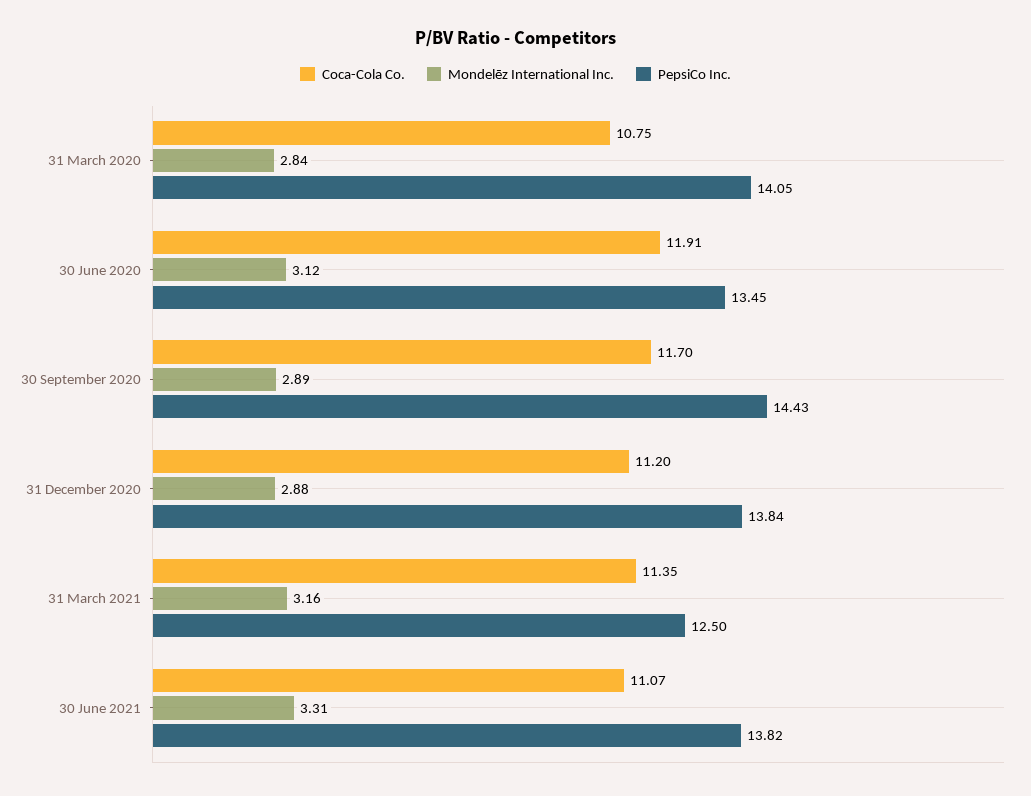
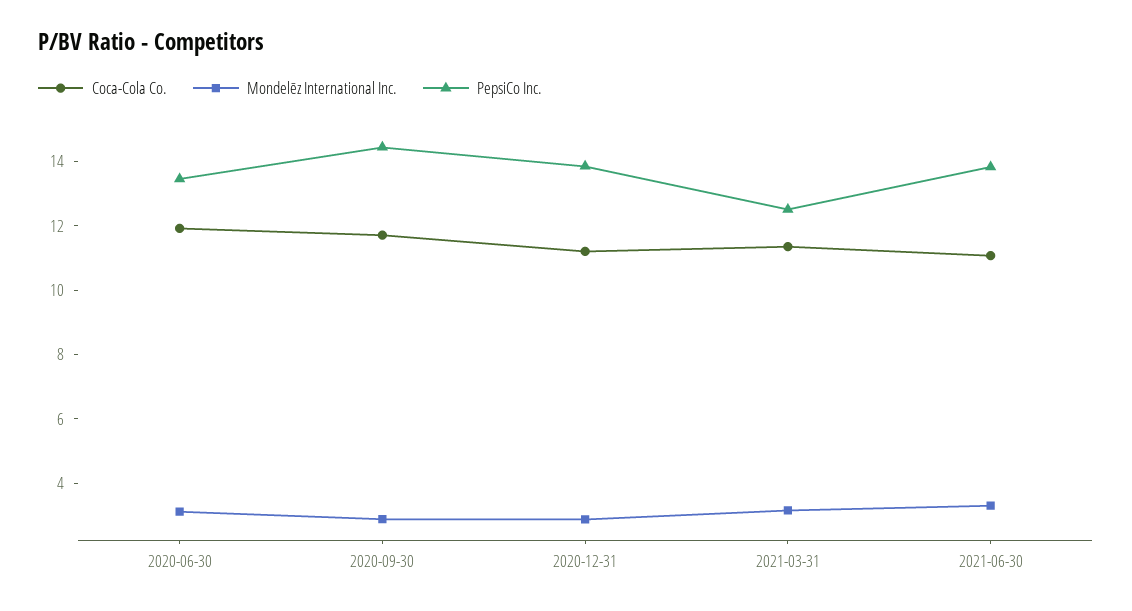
Coca-Cola Co., 31 March 2020: 10.75 -> none
Mondelēz International Inc., 31 March 2020: 2.84 -> none
PepsiCo Inc., 31 March 2020: 14.05 -> none

